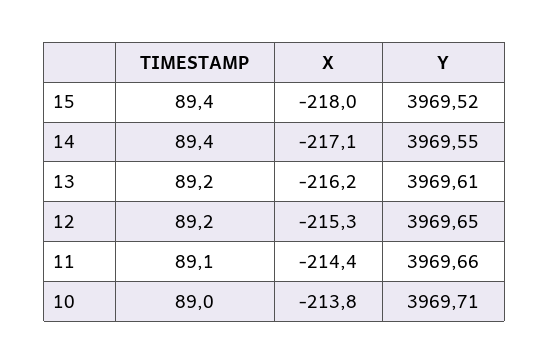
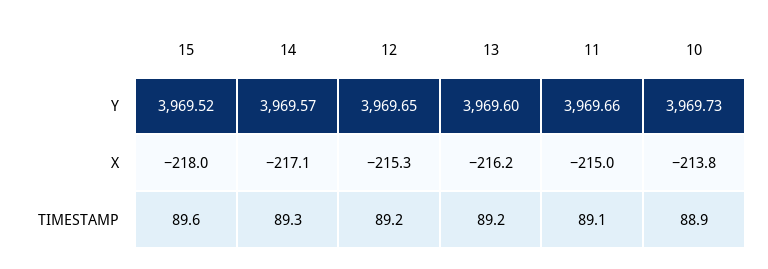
TIMESTAMP, 15: 89.4 -> 89.6
TIMESTAMP, 14: 89.4 -> 89.3
Y, 14: 3969.55 -> 3969.57
Y, 13: 3969.61 -> 3969.6
X, 11: -214.4 -> -215
TIMESTAMP, 10: 89 -> 88.9
Y, 10: 3969.71 -> 3969.73

